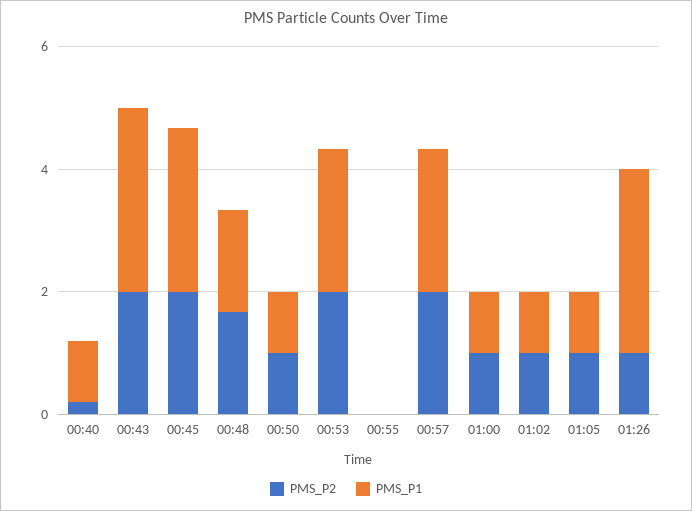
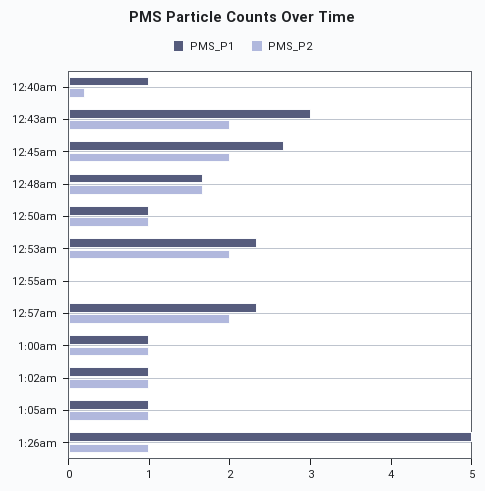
PMS_P1, 01:26: 3 -> 5

